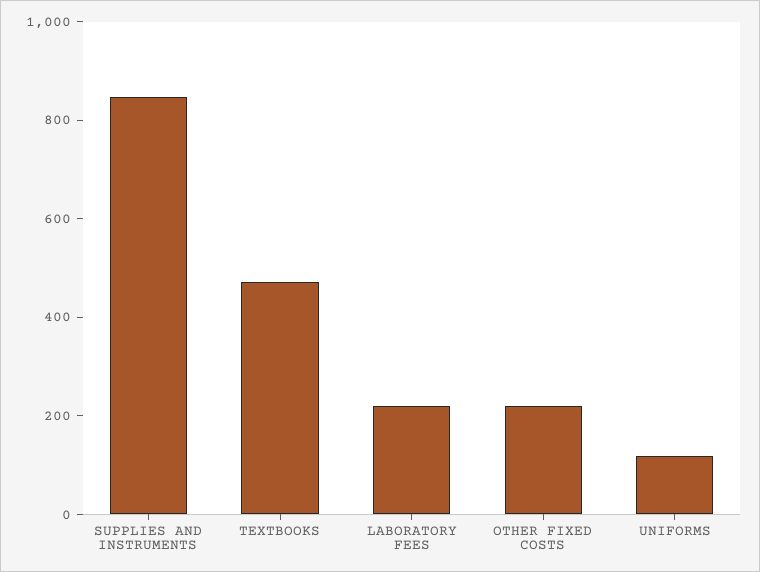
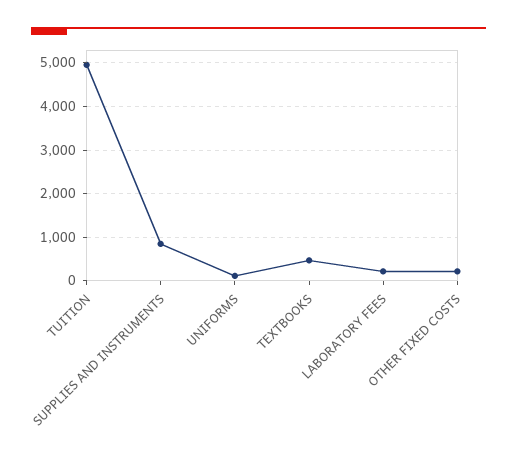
TUITION: none -> 5000

